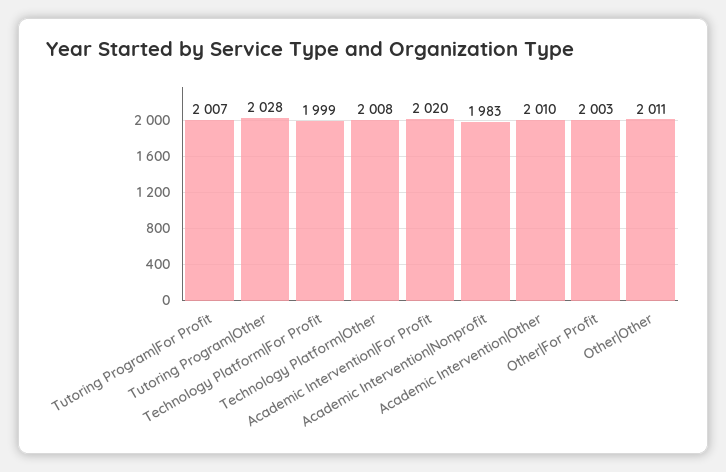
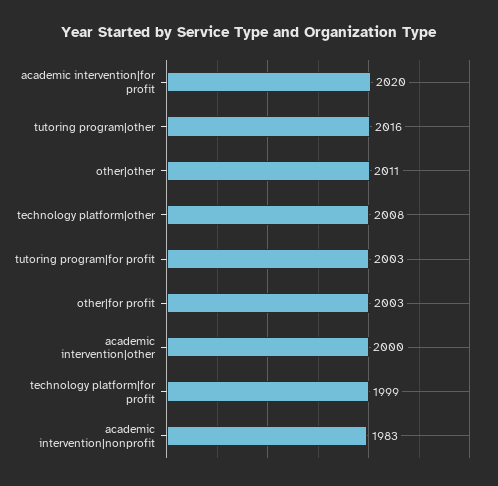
Tutoring Program|For Profit: 2007 -> 2003
Tutoring Program|Other: 2028 -> 2016
Academic Intervention|Other: 2010 -> 2000

